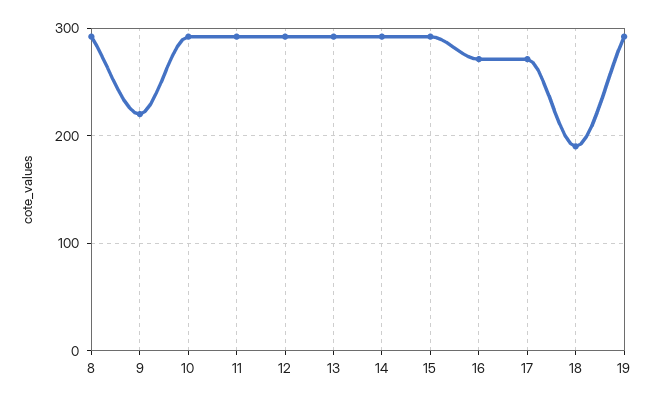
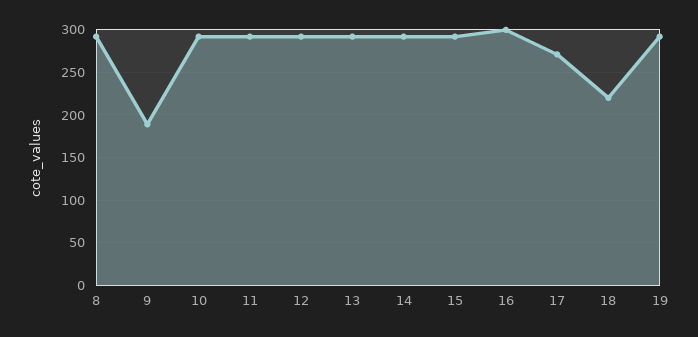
9: 220 -> 190
16: 270 -> 300
18: 190 -> 220

